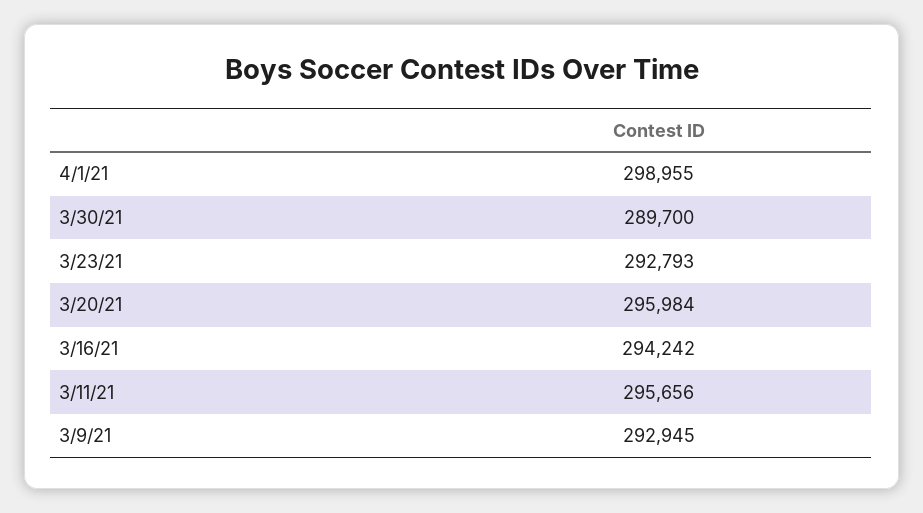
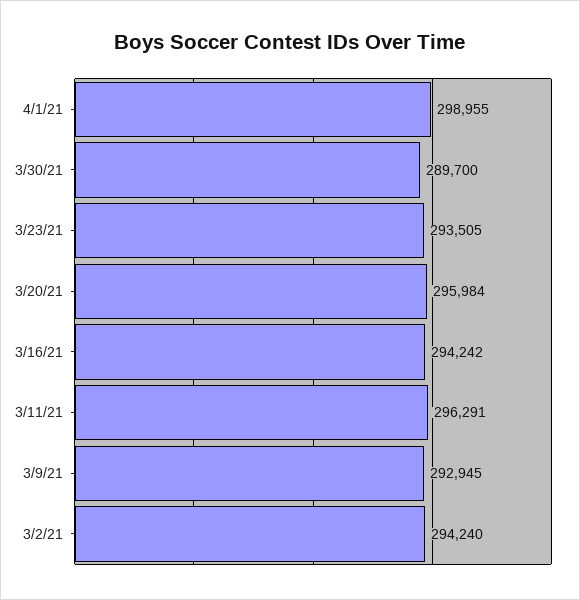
3/23/21: 292793 -> 293505
3/11/21: 295656 -> 296291
3/2/21: none -> 294240

